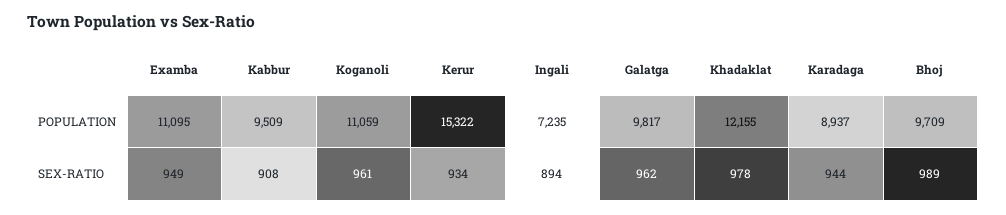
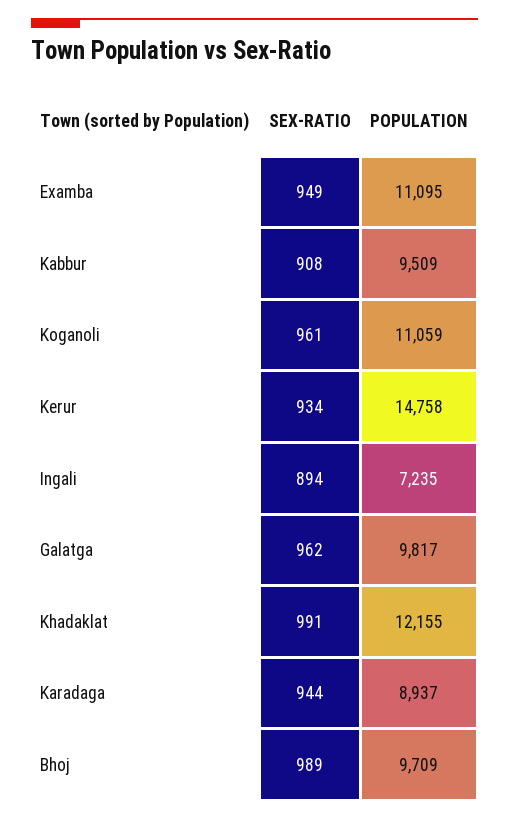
Kerur, POPULATION: 15322 -> 14758
Khadaklat, SEX-RATIO: 978 -> 991

